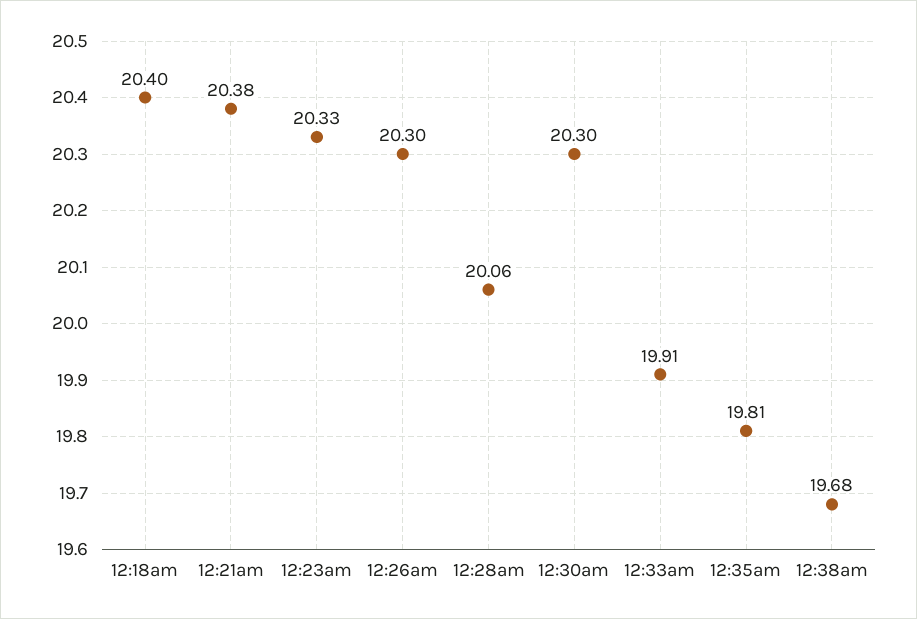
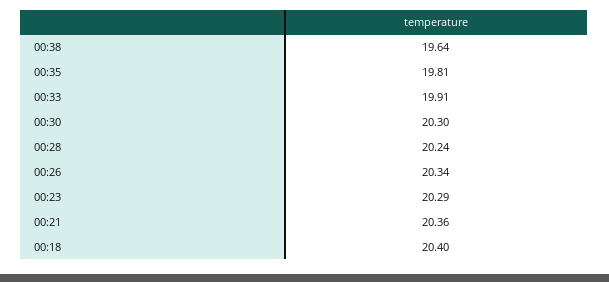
12:21am: 20.38 -> 20.36
12:23am: 20.33 -> 20.29
12:26am: 20.3 -> 20.34
12:28am: 20.06 -> 20.24
12:38am: 19.68 -> 19.64

